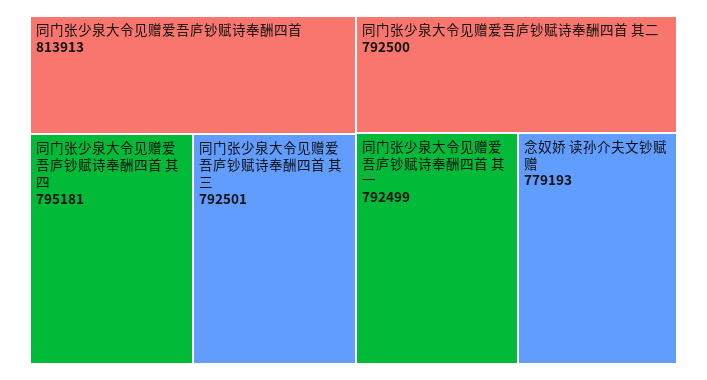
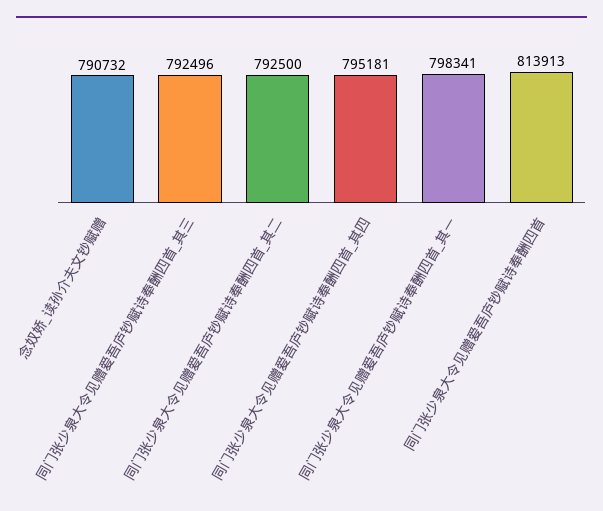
同门张少泉大令见赠爱吾庐钞赋诗奉酬四首 其三: 792501 -> 792496
同门张少泉大令见赠爱吾庐钞赋诗奉酬四首 其一: 792499 -> 798341
念奴娇 读孙介夫文钞赋赠: 779193 -> 790732

